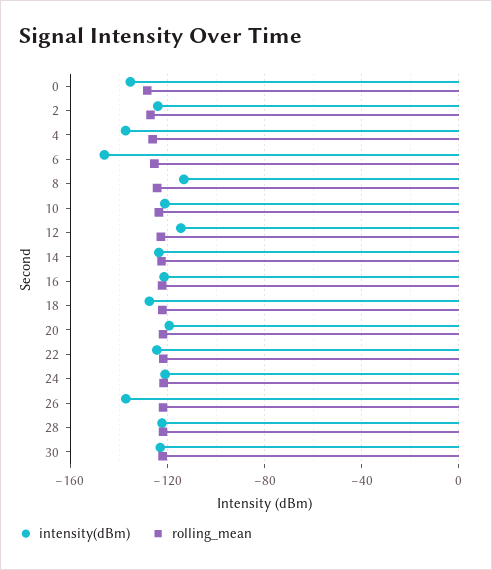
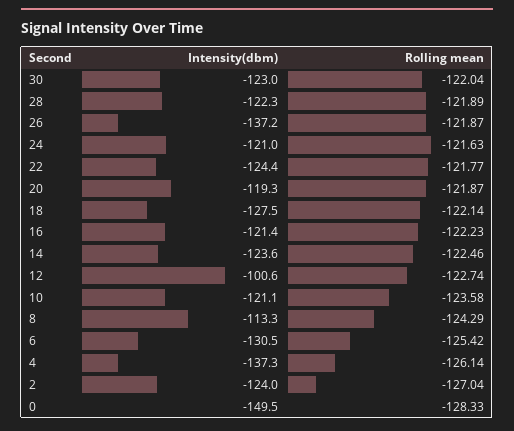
intensity(dBm), 0: -135 -> -149.5
intensity(dBm), 6: -145 -> -130.5
intensity(dBm), 12: -115 -> -100.6

